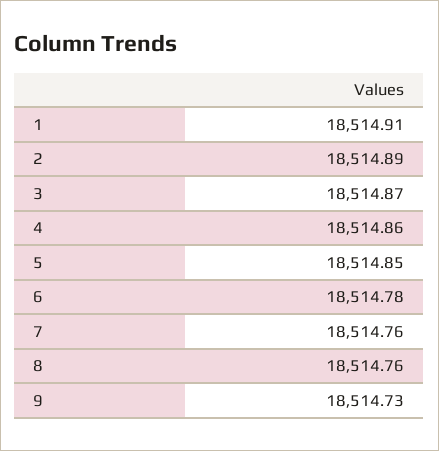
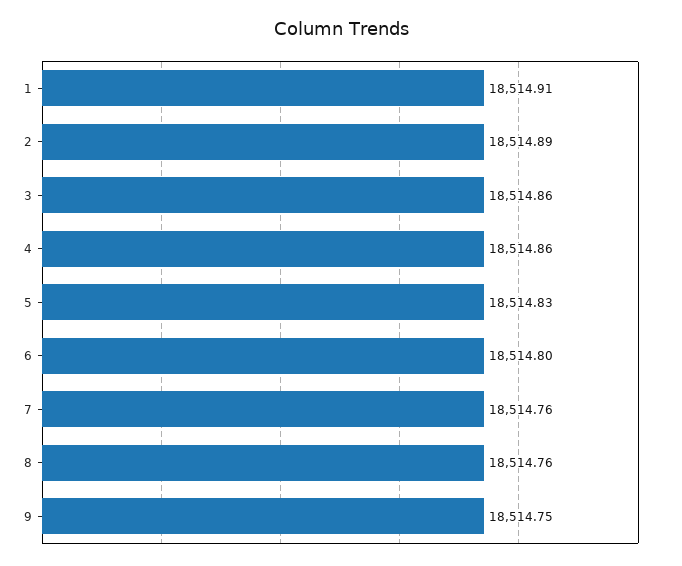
3: 18514.87 -> 18514.86
5: 18514.85 -> 18514.83
6: 18514.78 -> 18514.8
9: 18514.73 -> 18514.75

